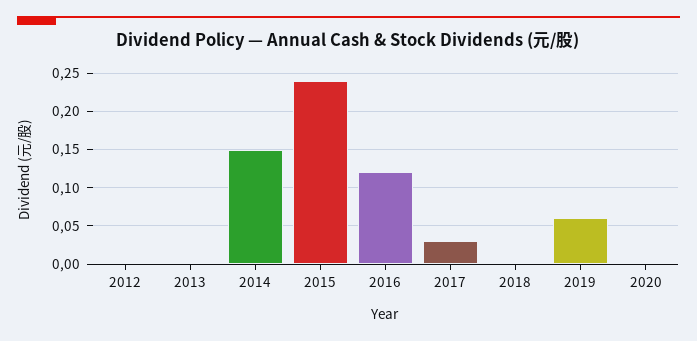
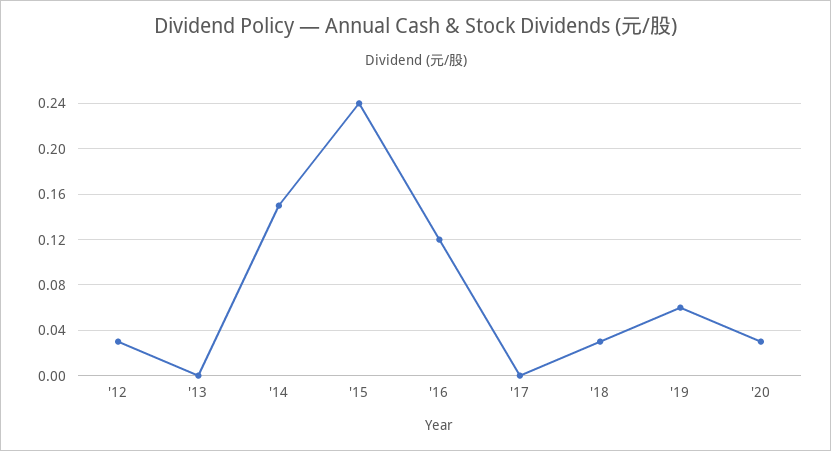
2012: 0 -> 0.03
2017: 0.03 -> 0
2018: 0 -> 0.03
2020: 0 -> 0.03

